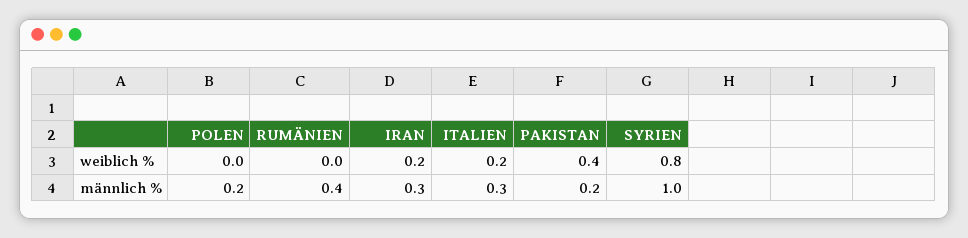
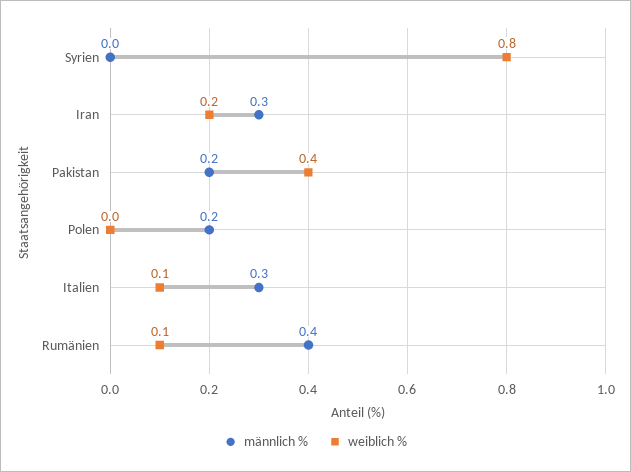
weiblich %, RUMÄNIEN: 0 -> 0.1
weiblich %, ITALIEN: 0.2 -> 0.1
männlich %, SYRIEN: 1 -> 0

